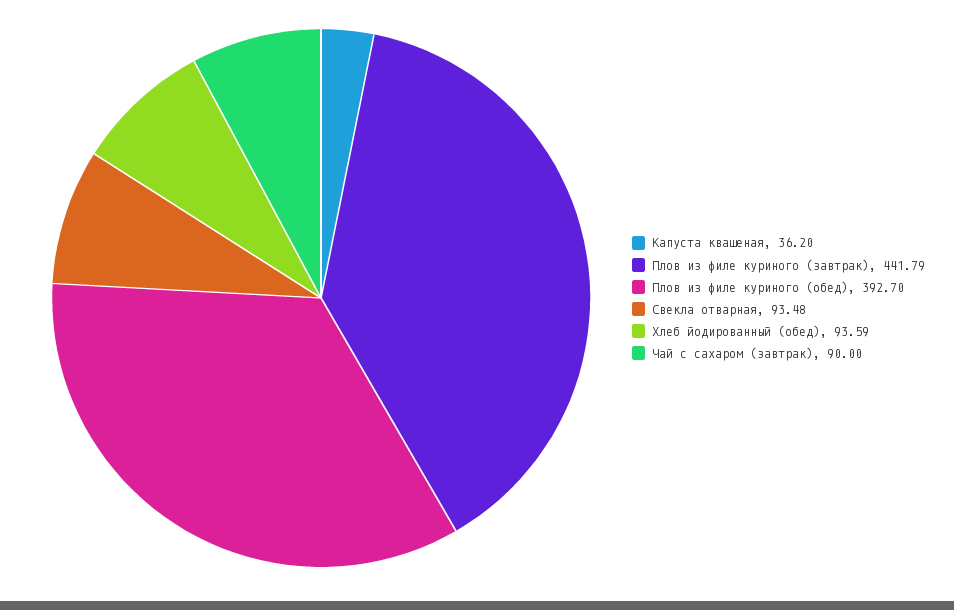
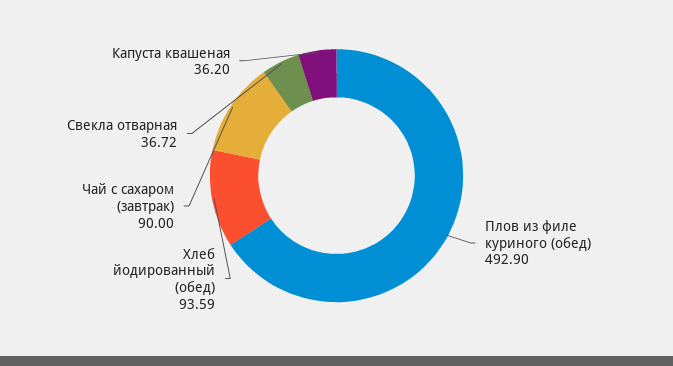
Плов из филе куриного (завтрак): 441.79 -> none
Плов из филе куриного (обед): 392.7 -> 492.9
Свекла отварная: 93.48 -> 36.72

